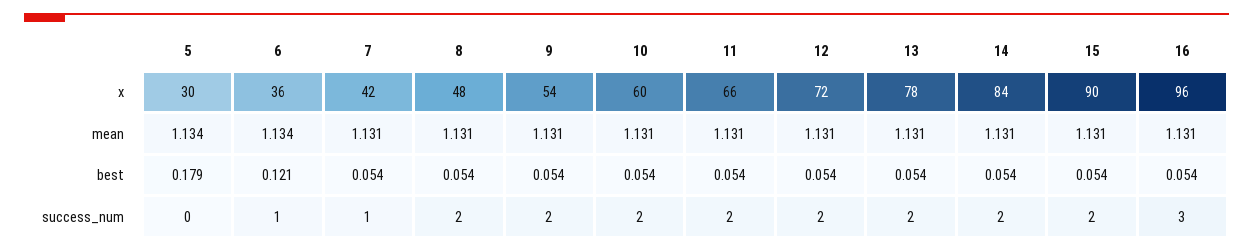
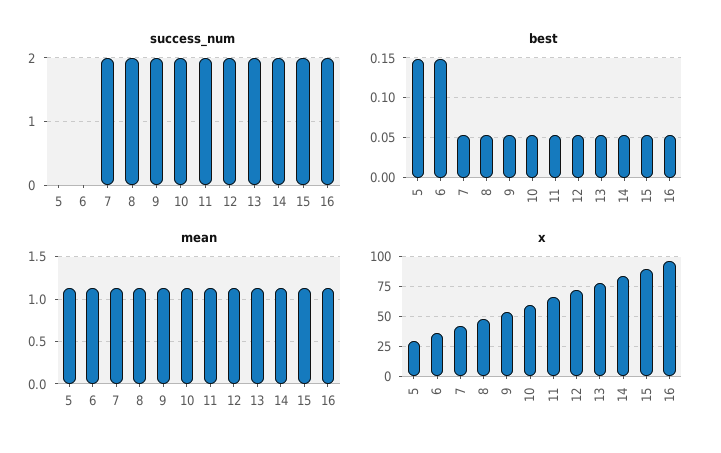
best, 5: 0.179 -> 0.15
best, 6: 0.121 -> 0.15
success_num, 6: 1 -> 0
success_num, 7: 1 -> 2
success_num, 16: 3 -> 2

